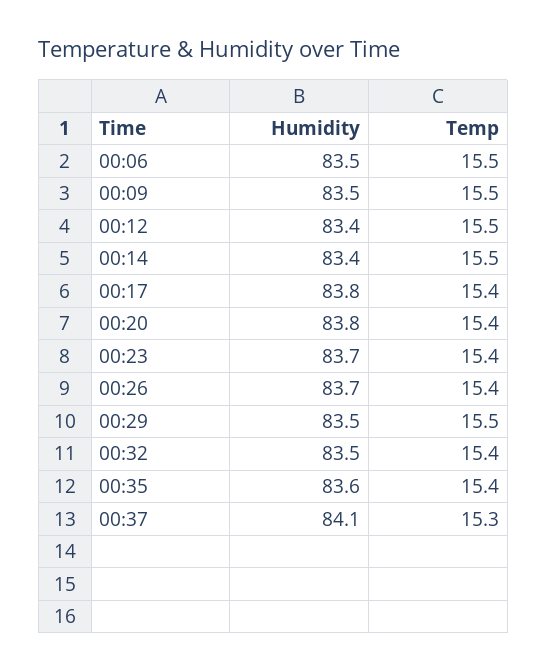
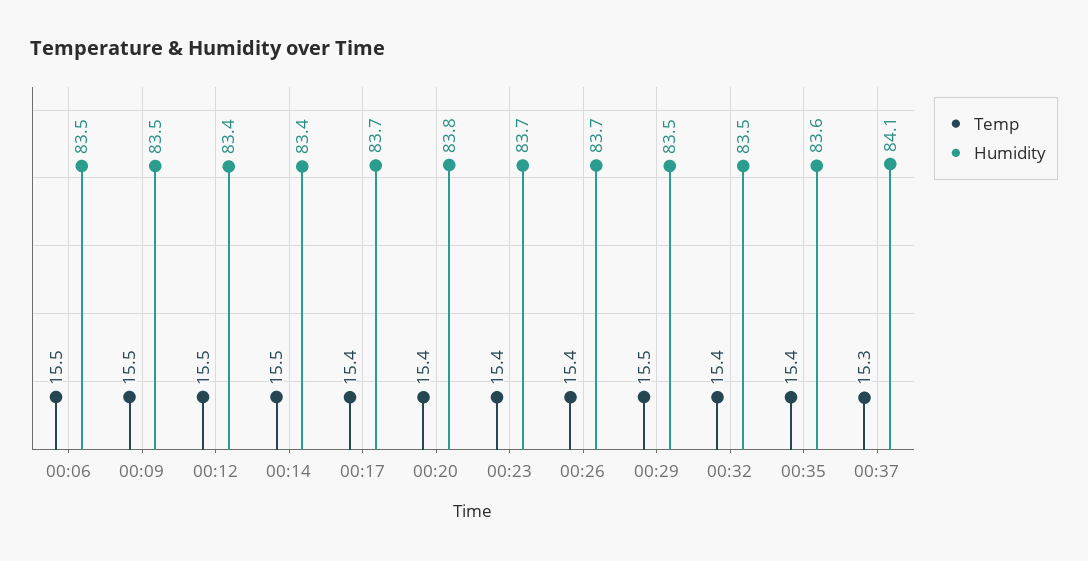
Humidity, 00:17: 83.8 -> 83.7

